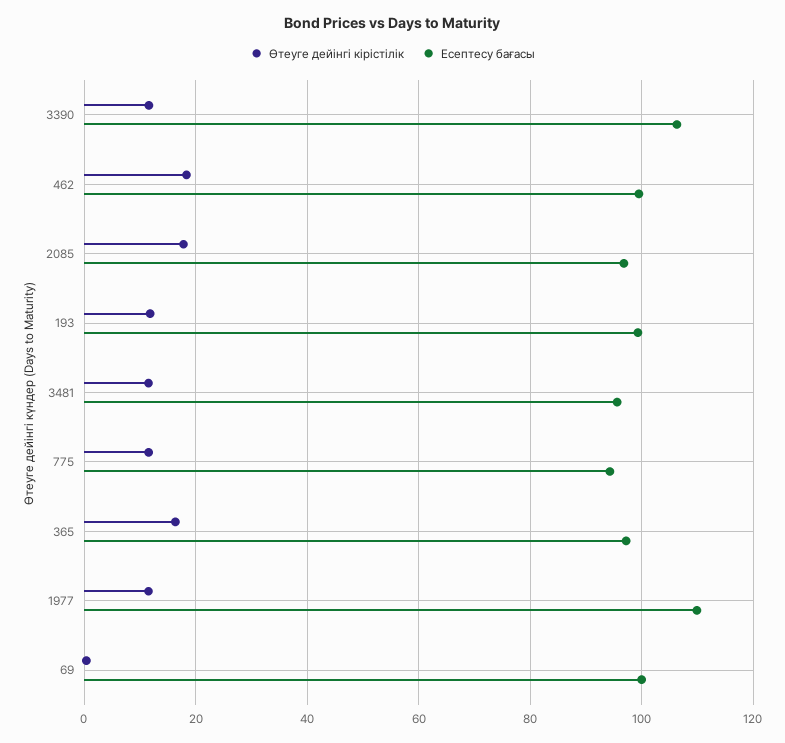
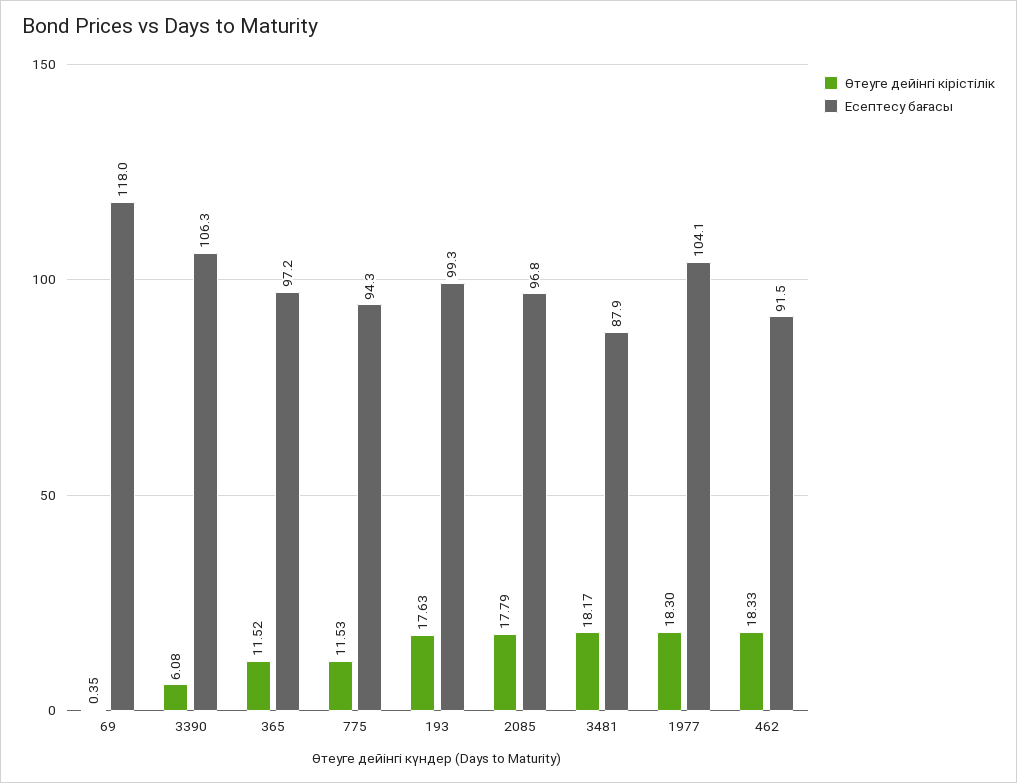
Өтеуге дейінгі кірістілік, 3390: 12 -> 6.08
Есептесу бағасы, 462: 100 -> 91.5
Өтеуге дейінгі кірістілік, 193: 12 -> 17.63
Өтеуге дейінгі кірістілік, 3481: 12 -> 18.17
Есептесу бағасы, 3481: 96 -> 87.9
Өтеуге дейінгі кірістілік, 365: 16 -> 11.52
Өтеуге дейінгі кірістілік, 1977: 12 -> 18.3
Есептесу бағасы, 1977: 110 -> 104.1
Есептесу бағасы, 69: 100 -> 118

